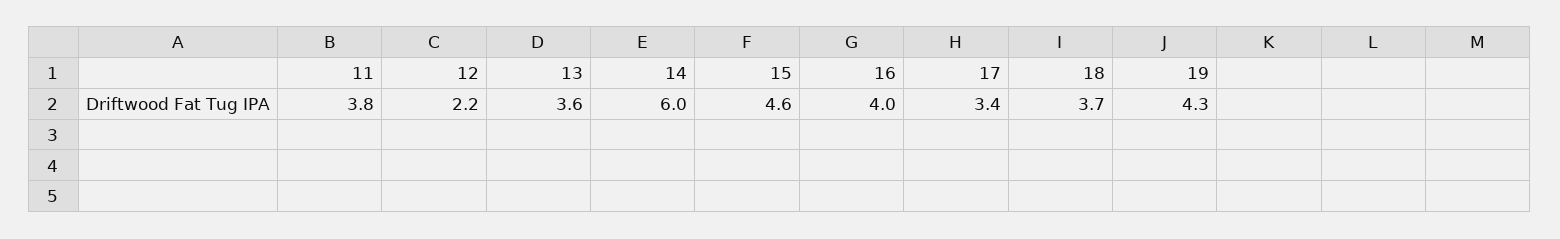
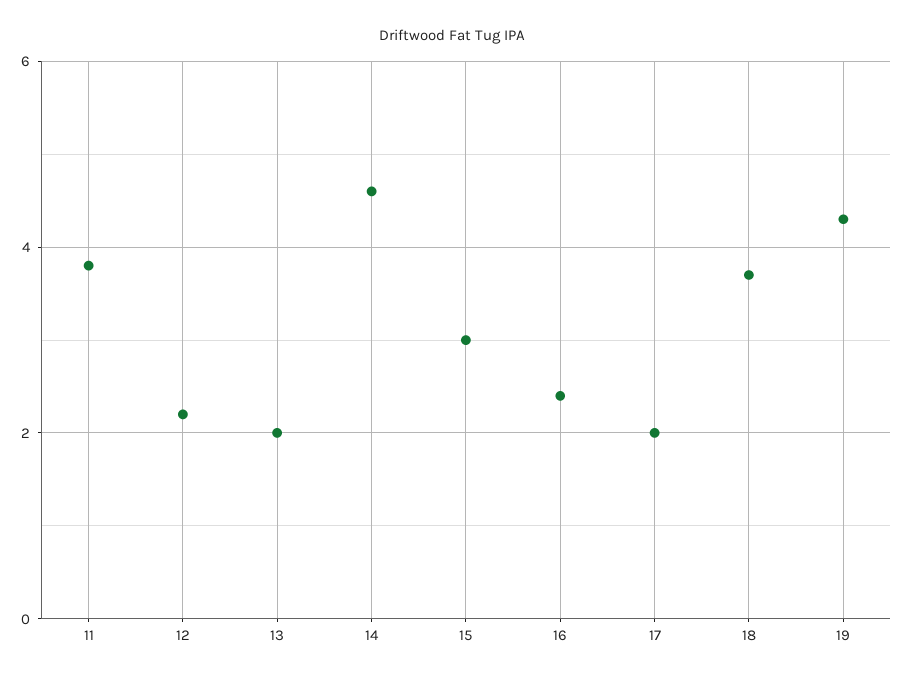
13: 3.6 -> 2
14: 6 -> 4.5
15: 4.6 -> 3
16: 4 -> 2.5
17: 3.4 -> 2

